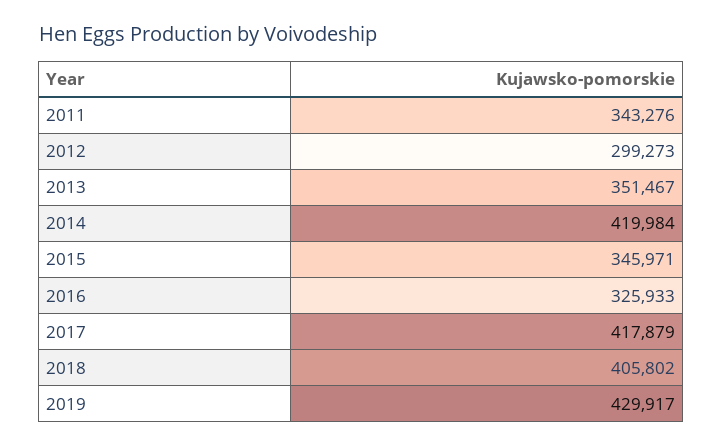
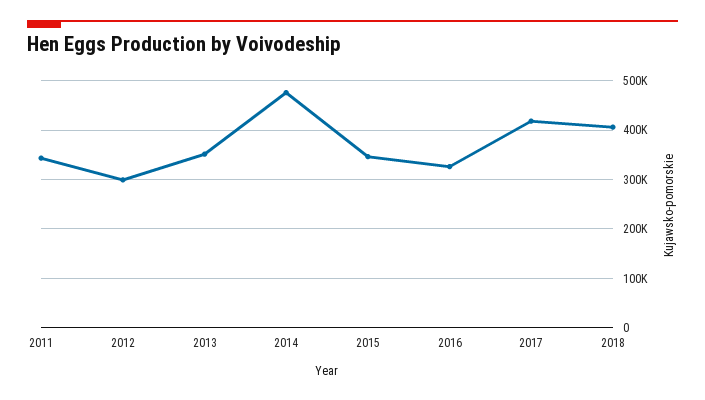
2014: 419984 -> 480000
2019: 429917 -> none

